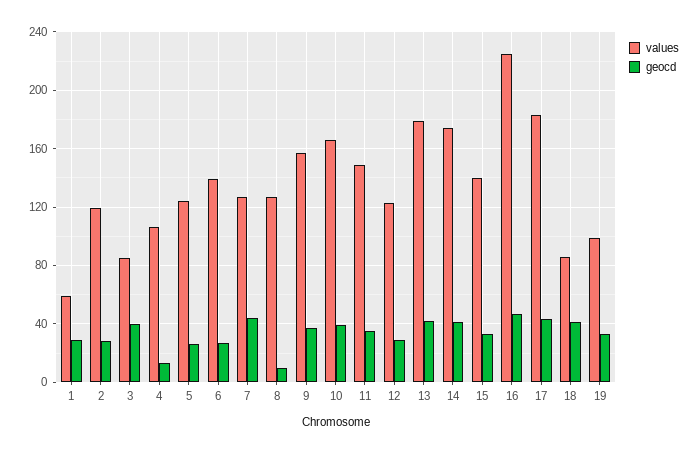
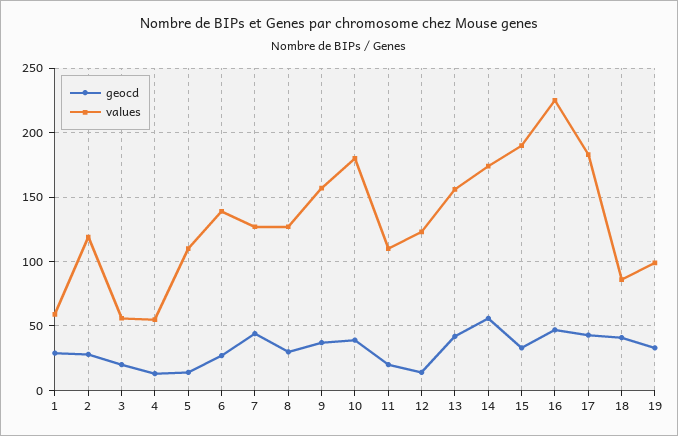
values, 3: 85 -> 55
geocd, 3: 40 -> 20
values, 4: 105 -> 55
values, 5: 125 -> 110
geocd, 5: 25 -> 15
geocd, 8: 10 -> 30
values, 10: 165 -> 180
values, 11: 150 -> 110
geocd, 11: 35 -> 20
geocd, 12: 30 -> 15
values, 13: 180 -> 155
geocd, 14: 40 -> 55
values, 15: 140 -> 190

